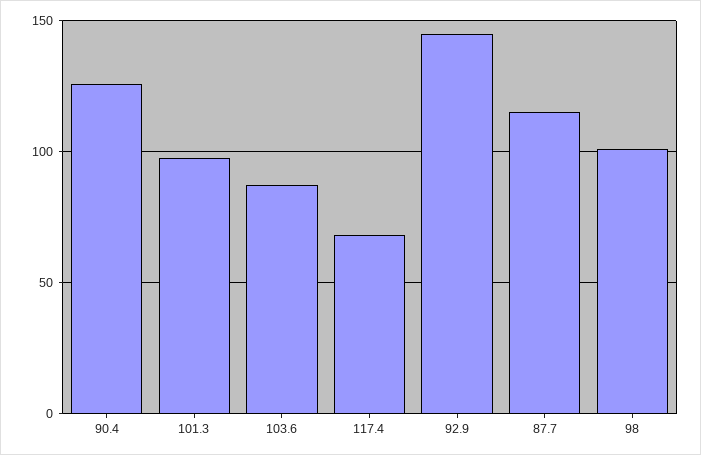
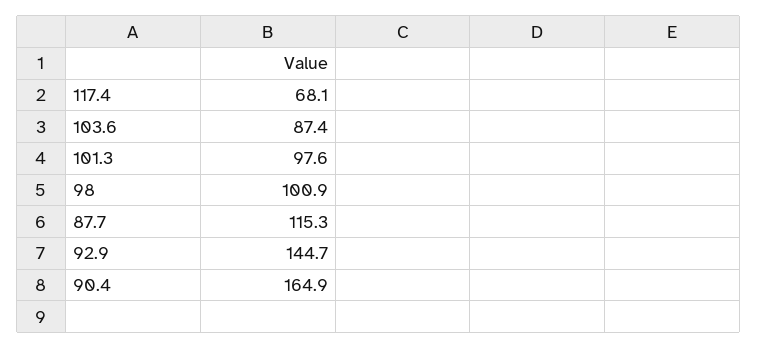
90.4: 125 -> 164.9

